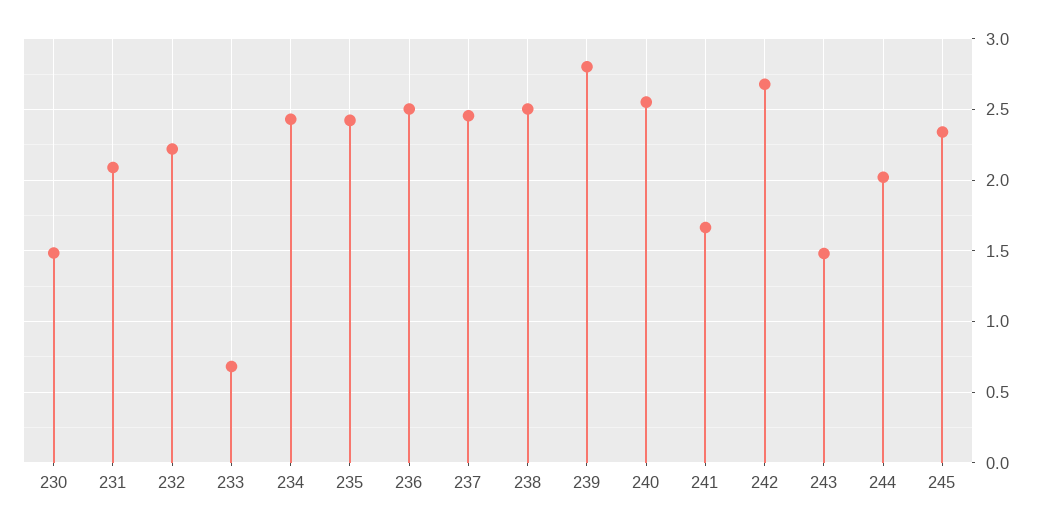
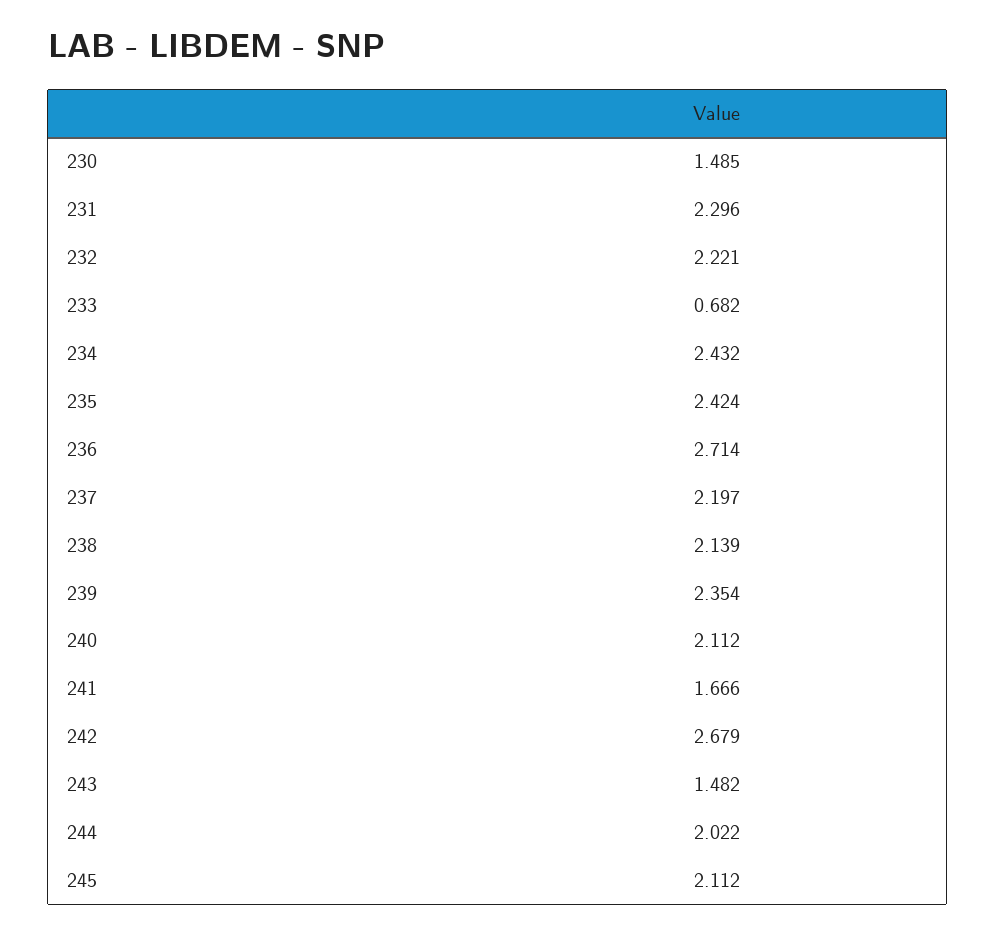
231: 2.1 -> 2.296
236: 2.5 -> 2.714
237: 2.45 -> 2.197
238: 2.5 -> 2.139
239: 2.8 -> 2.354
240: 2.55 -> 2.112
245: 2.35 -> 2.112

